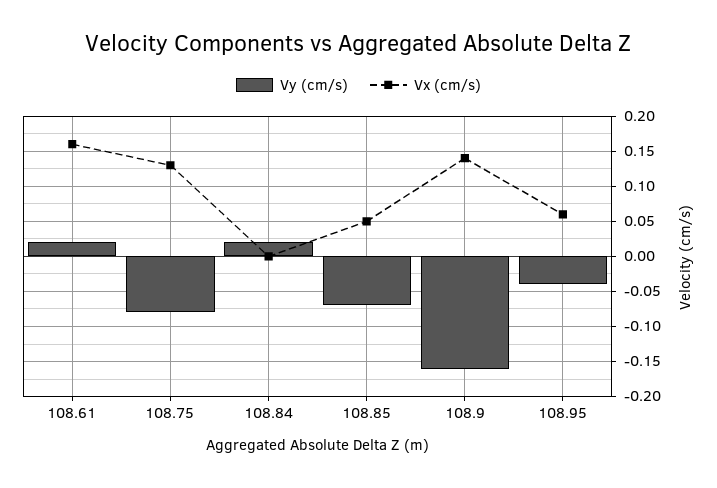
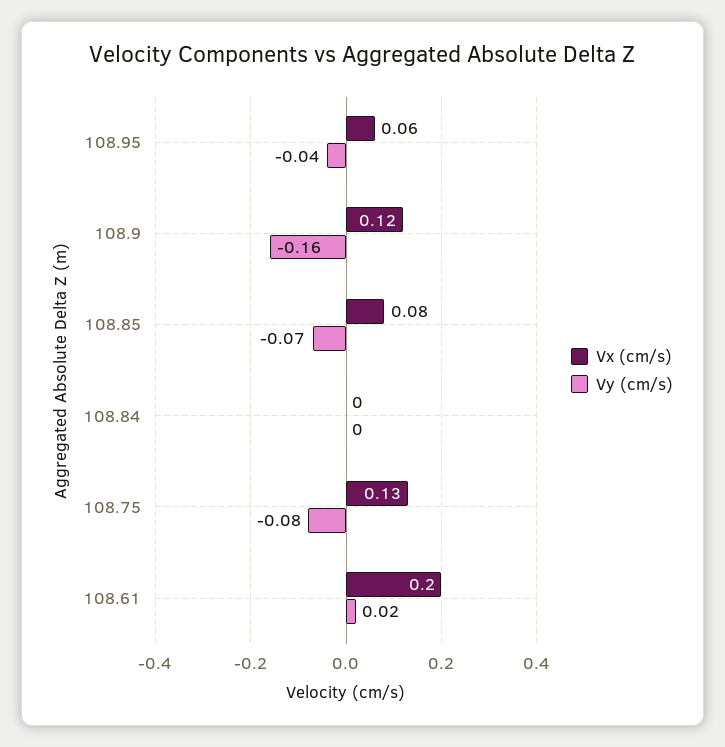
Vx (cm/s), 108.61: 0.16 -> 0.2
Vy (cm/s), 108.84: 0.02 -> 0
Vx (cm/s), 108.85: 0.05 -> 0.08
Vx (cm/s), 108.9: 0.14 -> 0.12

